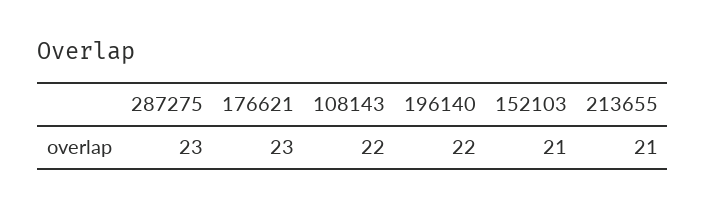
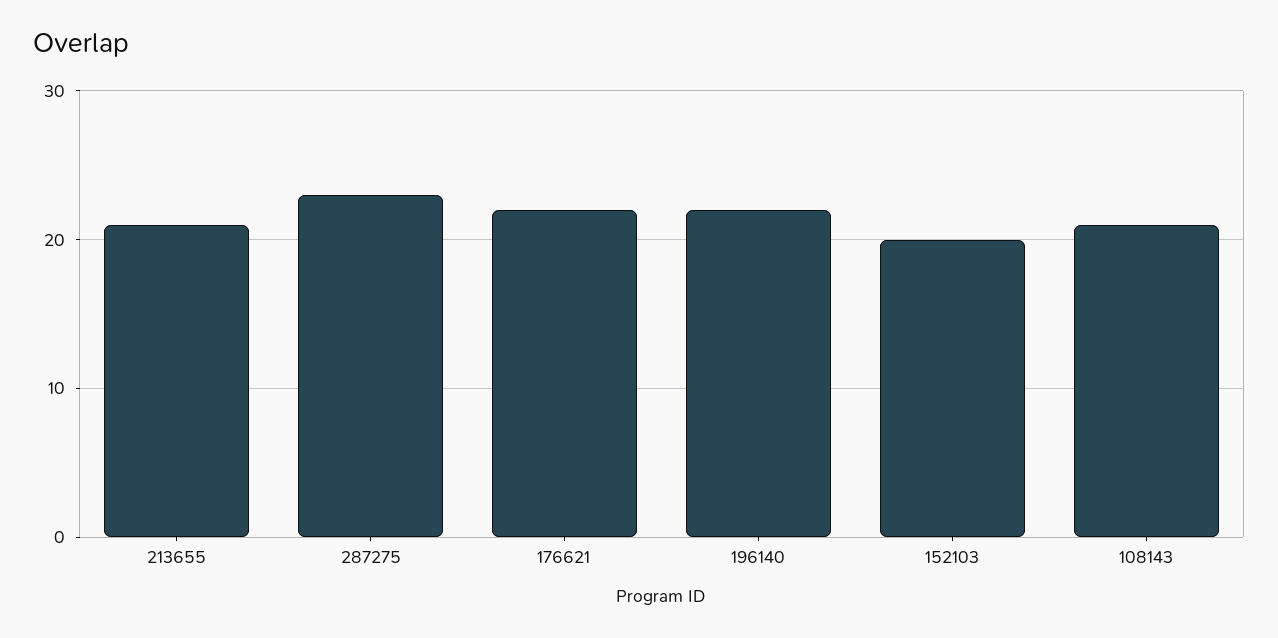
176621: 23 -> 22
108143: 22 -> 21
152103: 21 -> 20

